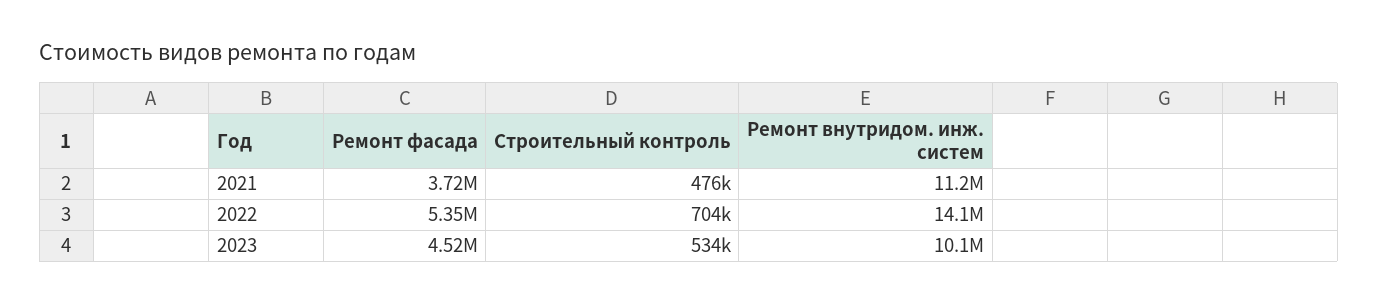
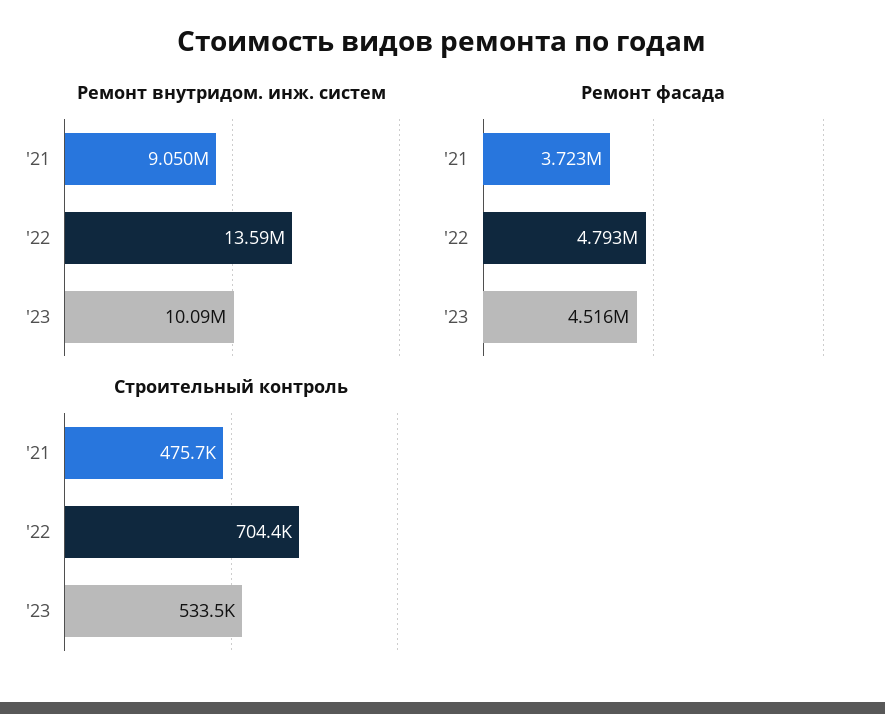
Ремонт внутридом. инж. систем, 2021: 11200000 -> 9050000
Ремонт фасада, 2022: 5350000 -> 4793000
Ремонт внутридом. инж. систем, 2022: 14100000 -> 13590000

